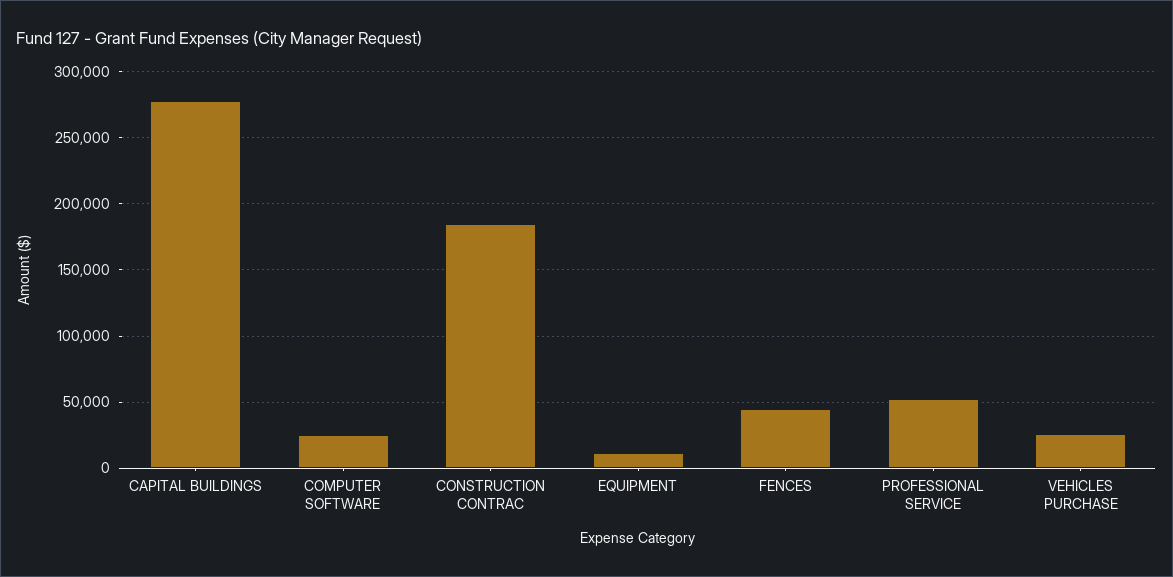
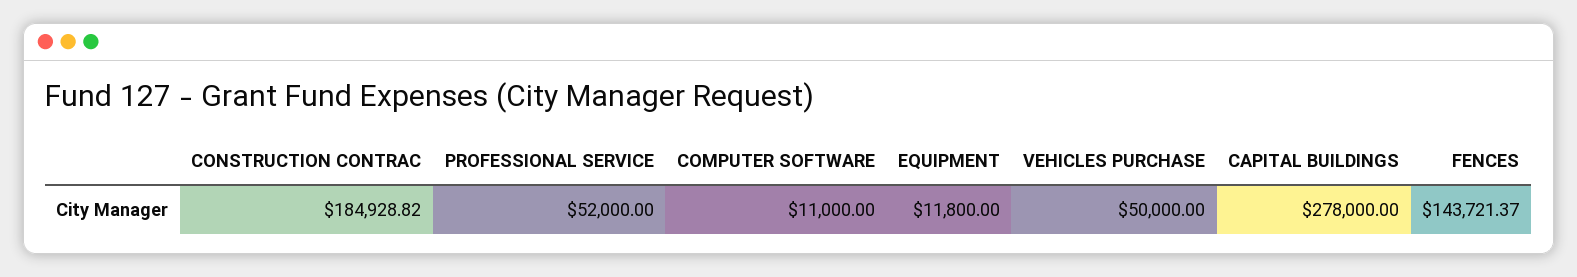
COMPUTER SOFTWARE: 25000 -> 11000
FENCES: 45000 -> 143721.37
VEHICLES PURCHASE: 25000 -> 50000

